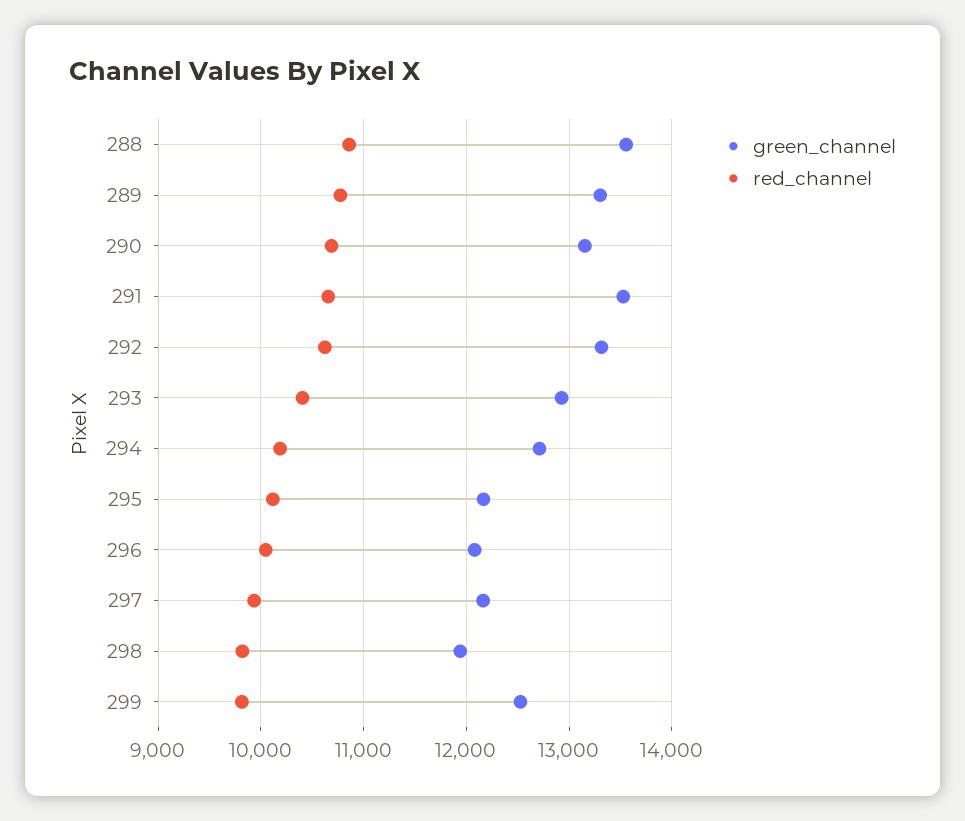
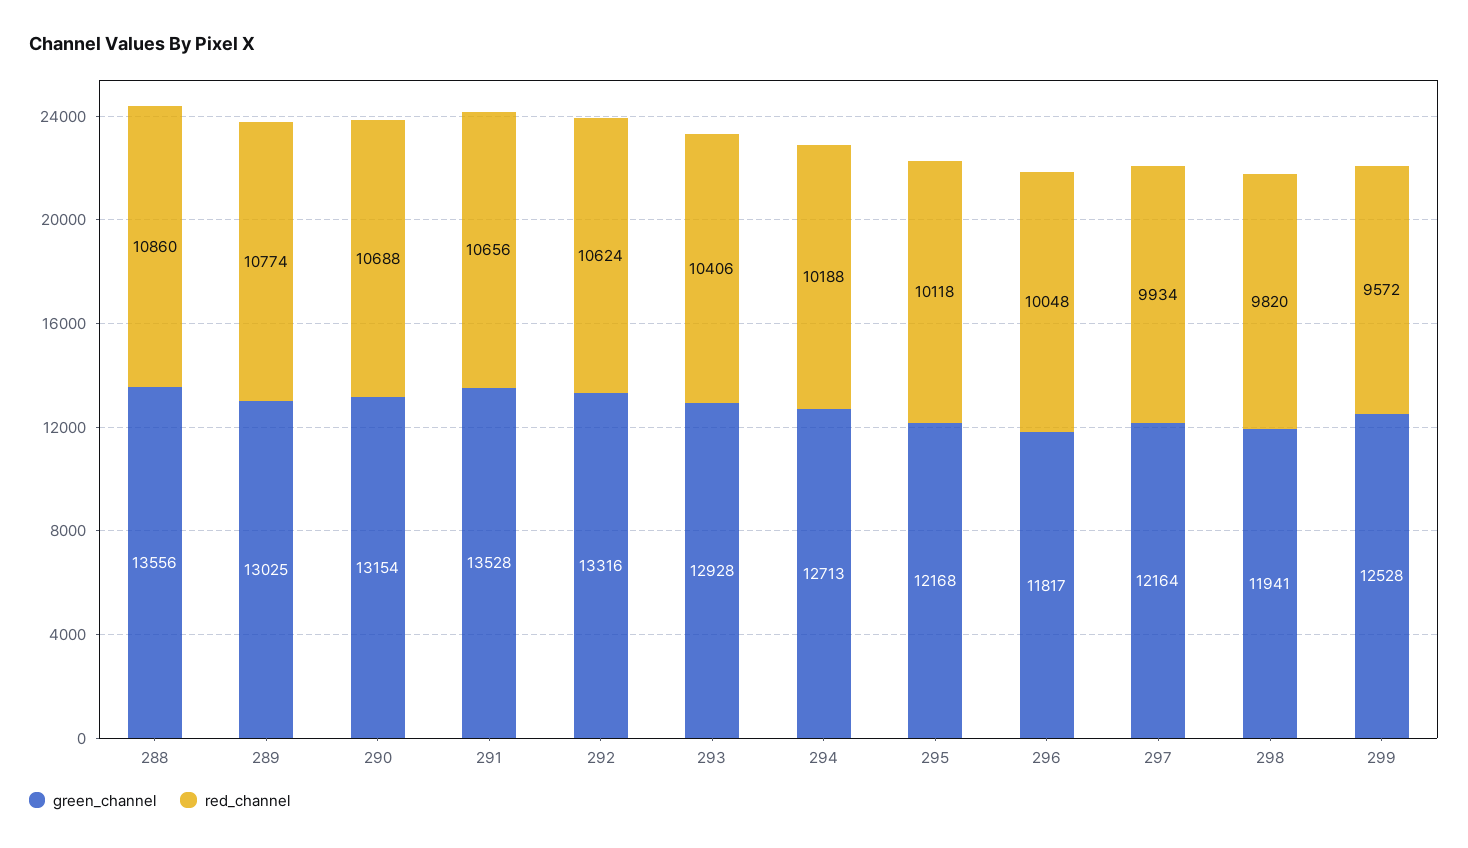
green_channel, 289: 13300 -> 13025
green_channel, 296: 12100 -> 11817
red_channel, 299: 9800 -> 9572

